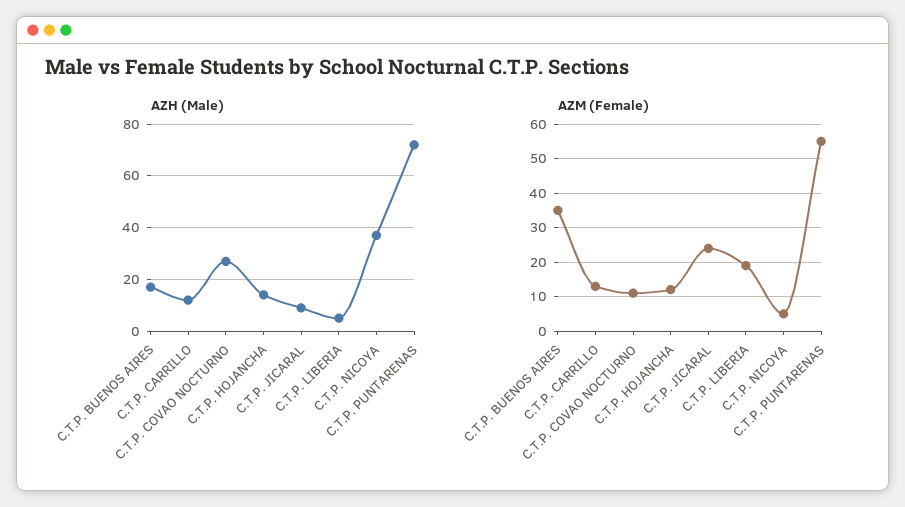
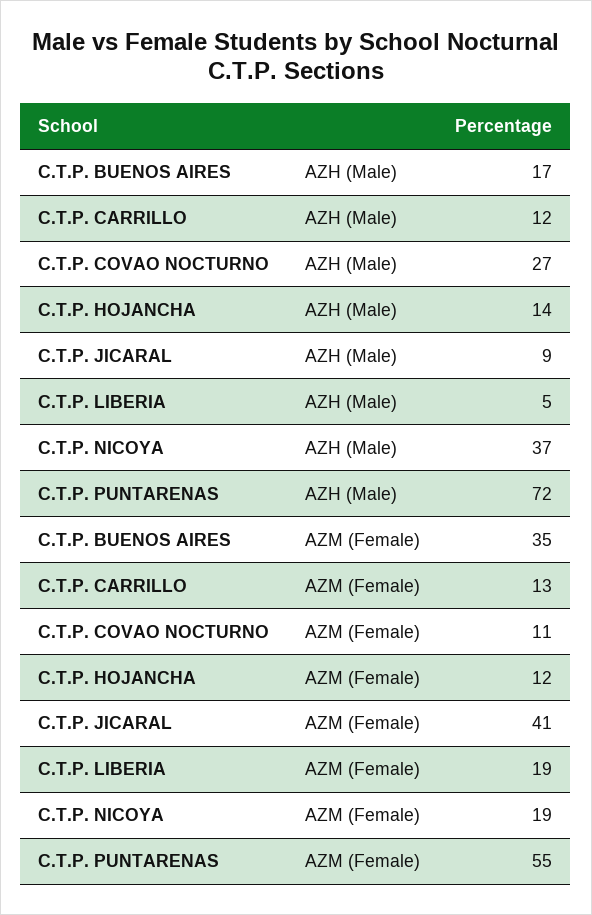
AZM (Female), C.T.P. JICARAL: 25 -> 41
AZM (Female), C.T.P. NICOYA: 5 -> 19

